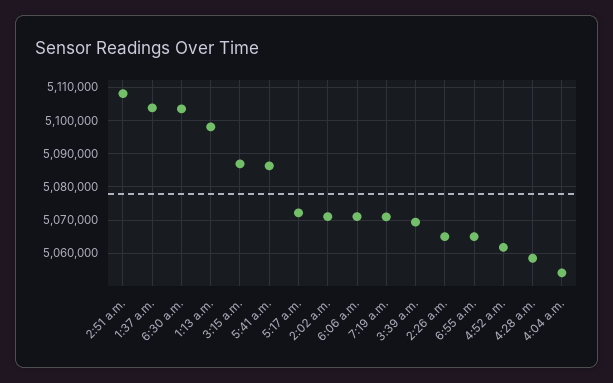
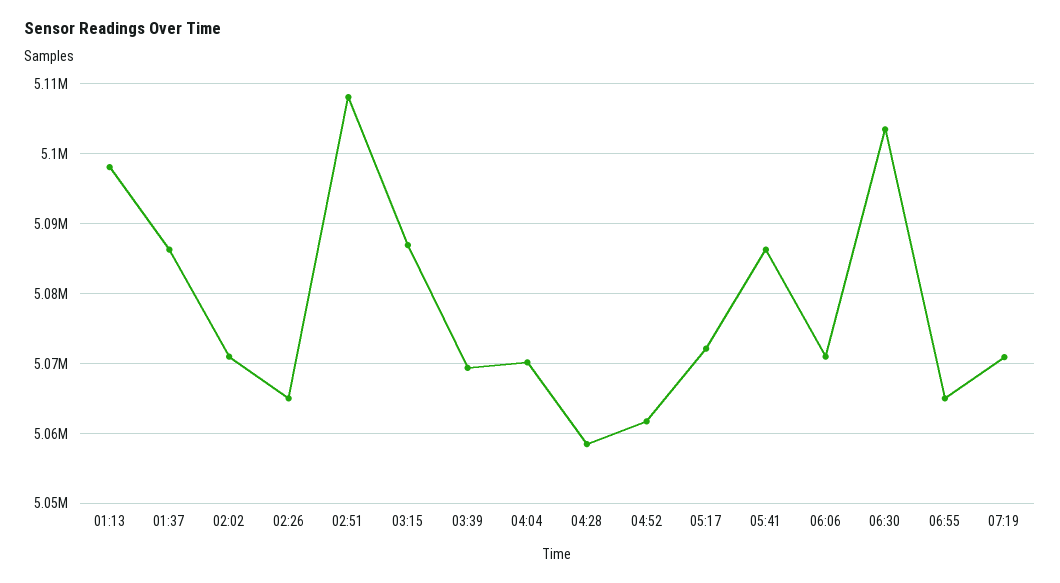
1:37 a.m.: 5104000 -> 5086000
4:04 a.m.: 5054000 -> 5070000

